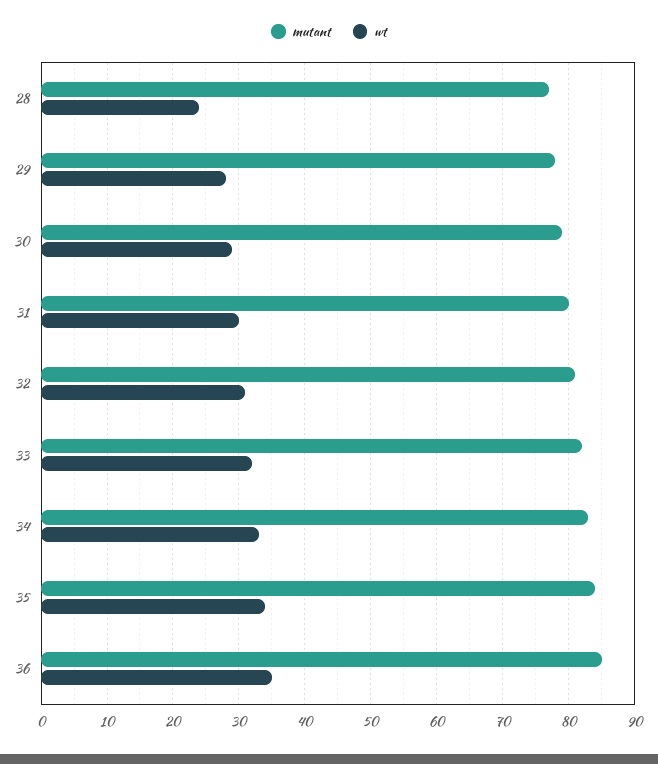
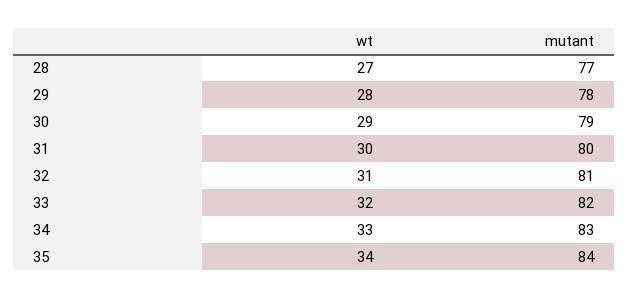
wt, 28: 24 -> 27
mutant, 36: 85 -> none
wt, 36: 35 -> none

